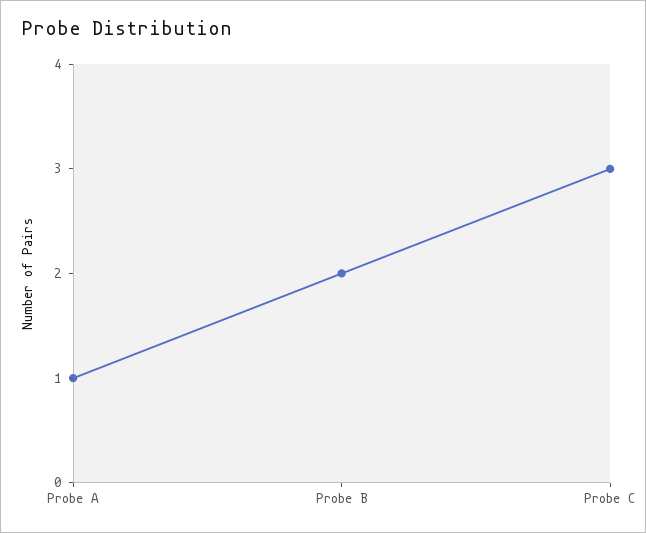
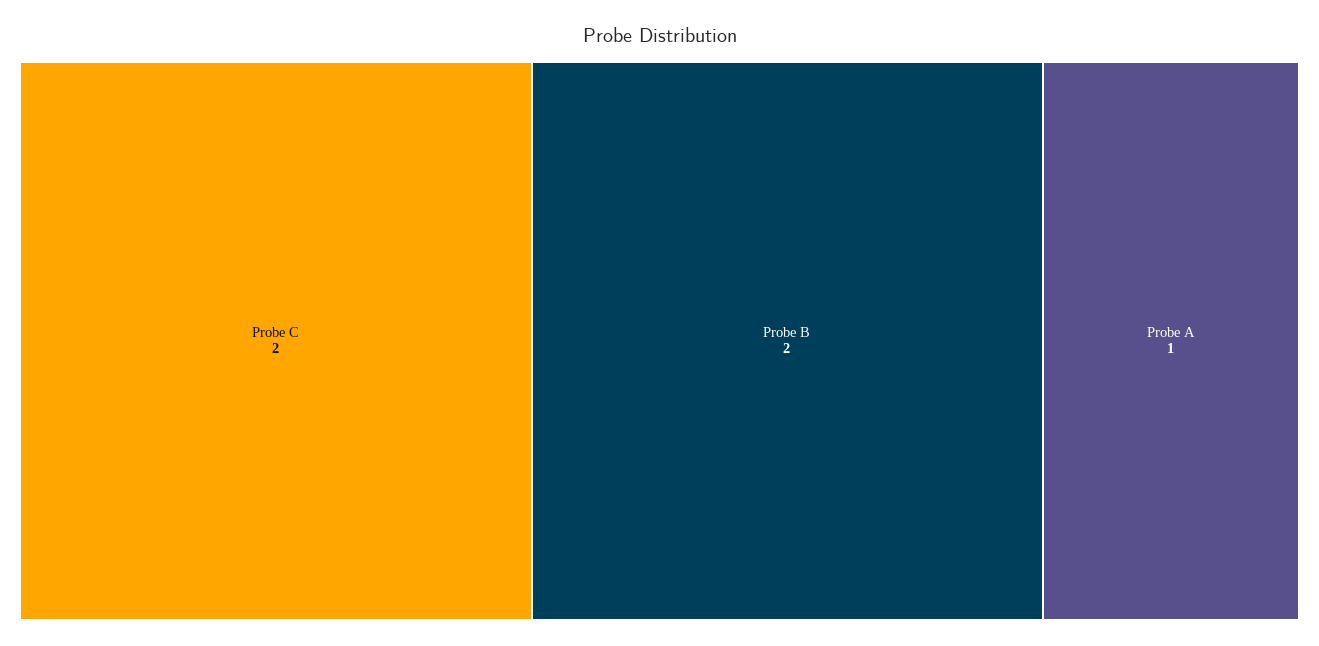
Probe C: 3 -> 2

